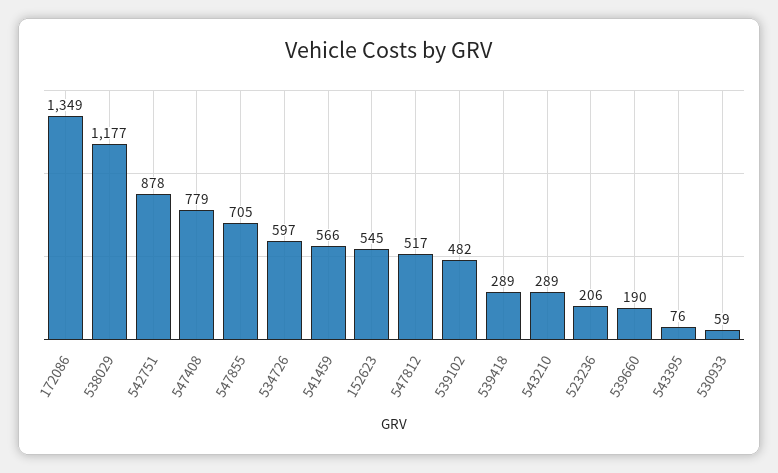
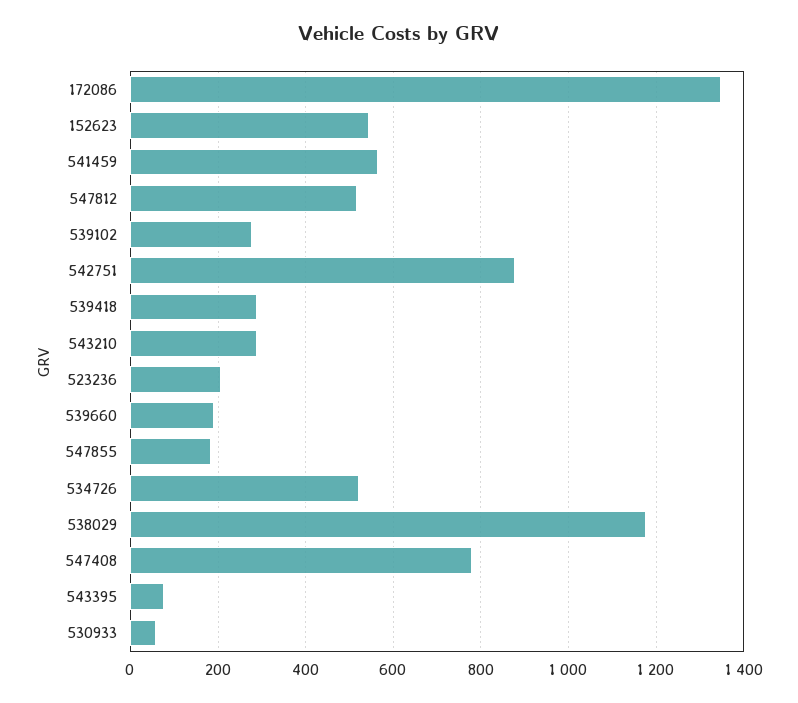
547855: 705 -> 180
534726: 597 -> 520
539102: 482 -> 280

